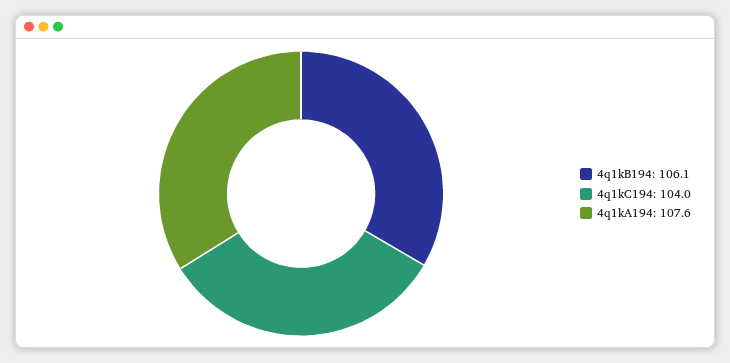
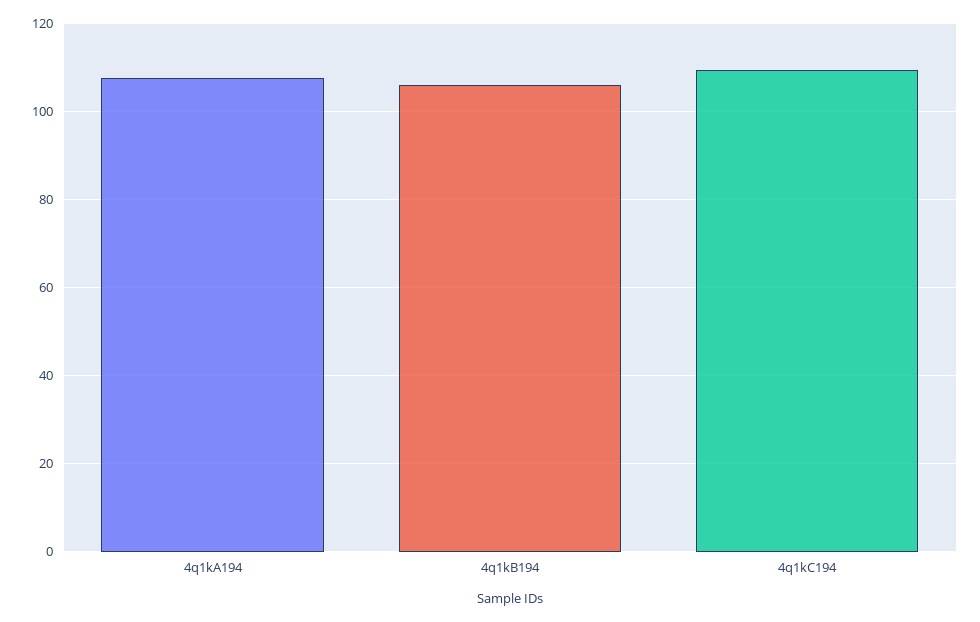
4q1kC194: 104 -> 110

